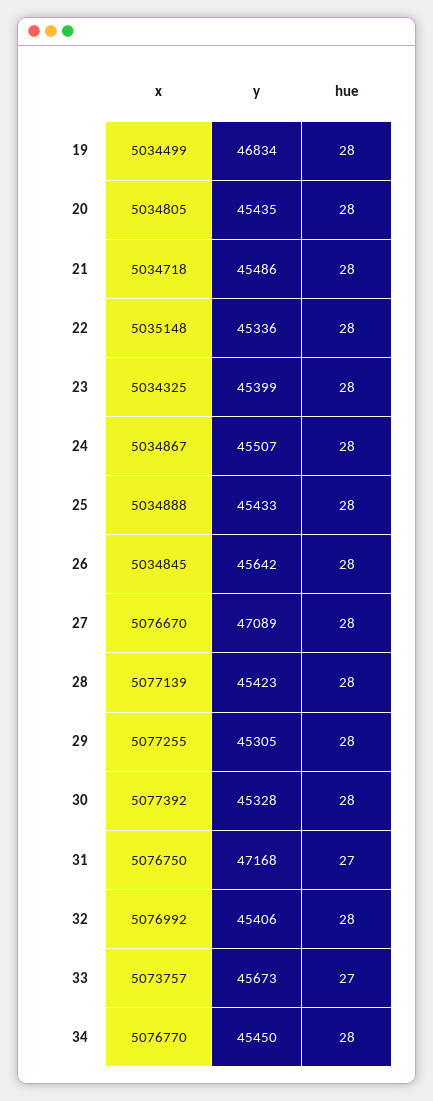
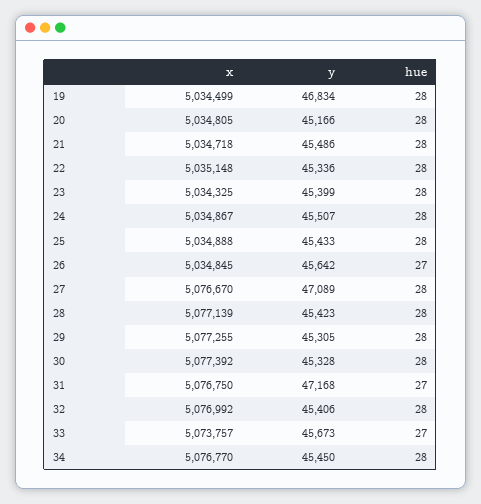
y, 20: 45435 -> 45166
hue, 26: 28 -> 27

